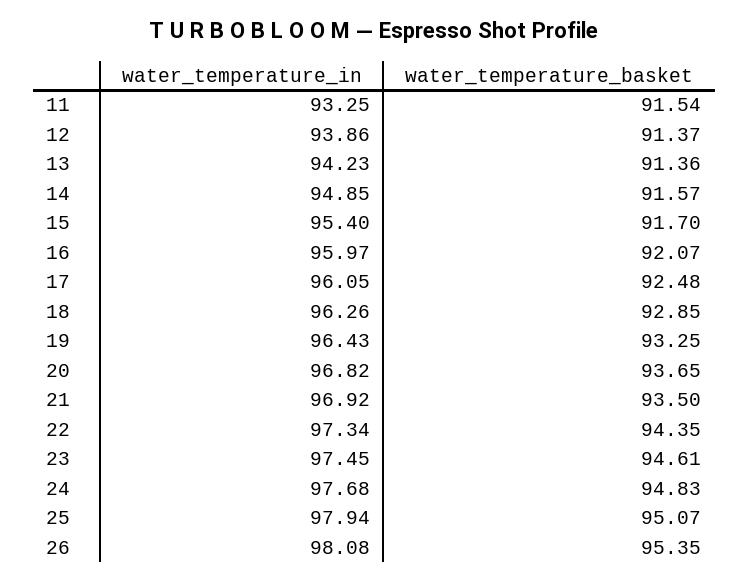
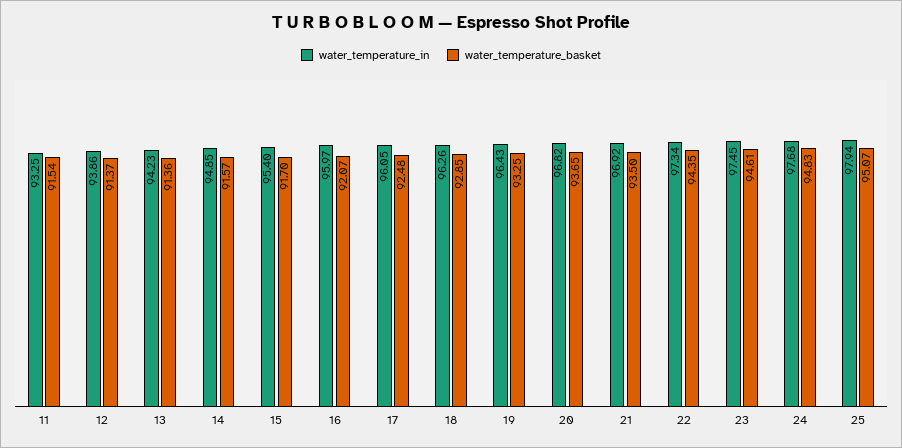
water_temperature_in, 26: 98.08 -> none
water_temperature_basket, 26: 95.35 -> none

